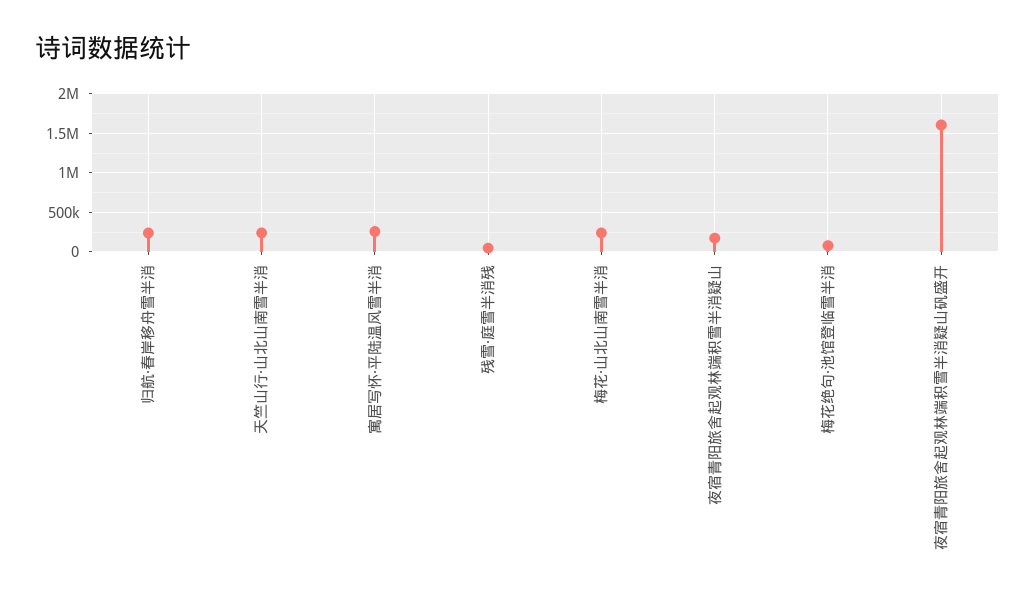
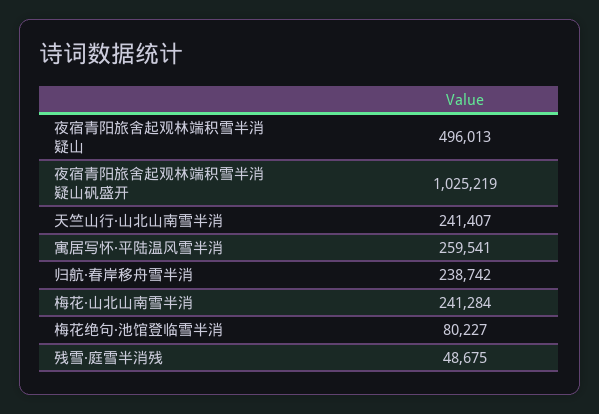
夜宿青阳旅舍起观林端积雪半消疑山: 200000 -> 496013
夜宿青阳旅舍起观林端积雪半消疑山矾盛开: 1600000 -> 1025219

